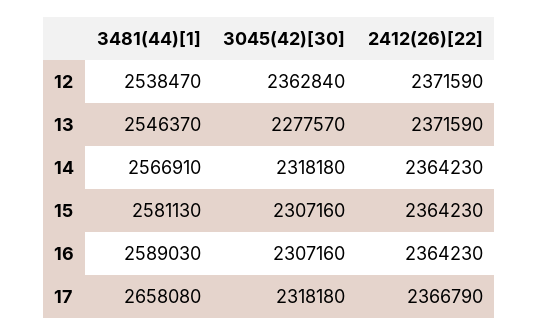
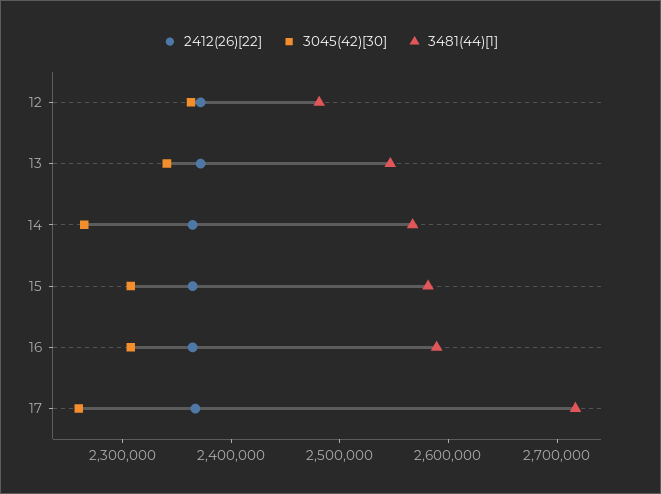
3481(44)[1], 12: 2538470 -> 2480000
3045(42)[30], 13: 2277570 -> 2340000
3045(42)[30], 14: 2318180 -> 2260000
3481(44)[1], 17: 2658080 -> 2720000
3045(42)[30], 17: 2318180 -> 2260000

